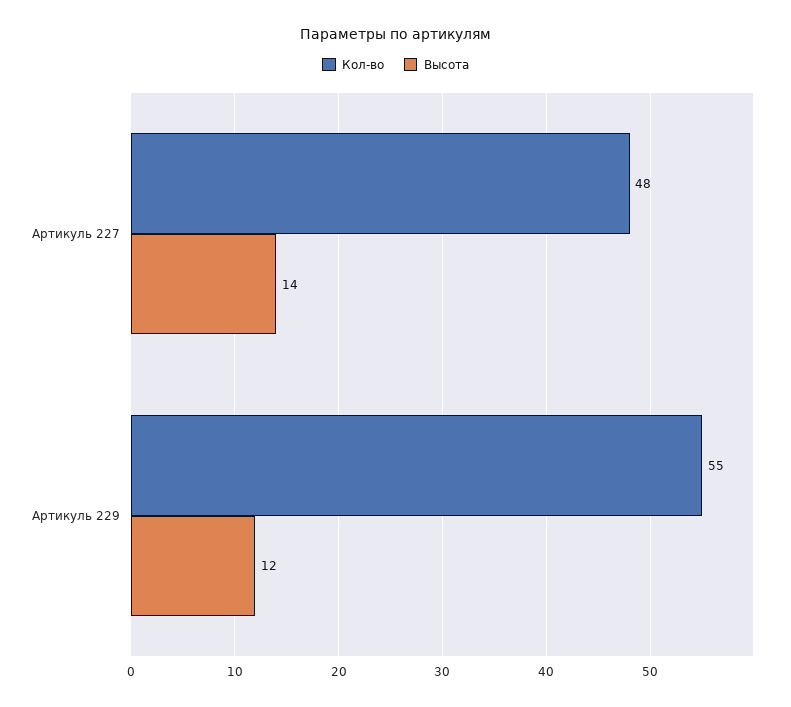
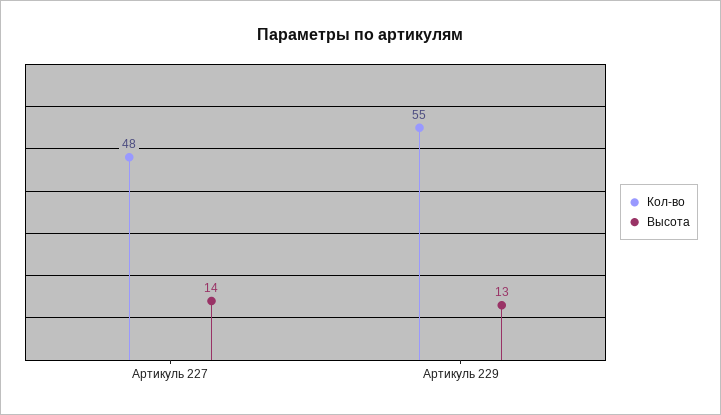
Высота, Артикуль 229: 12 -> 13

